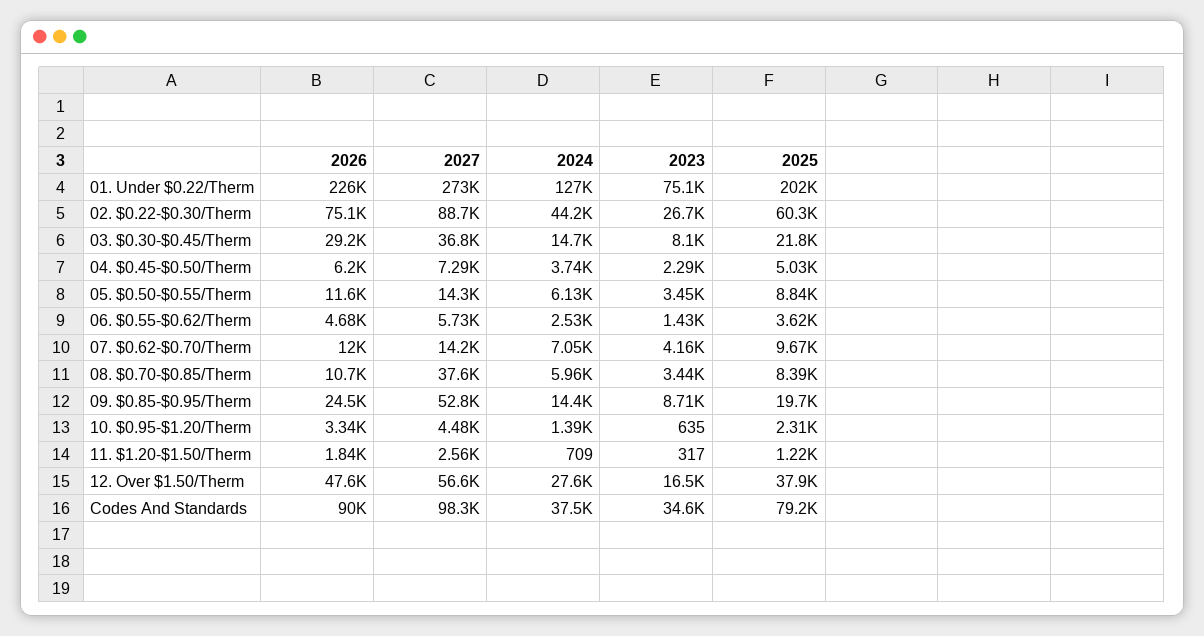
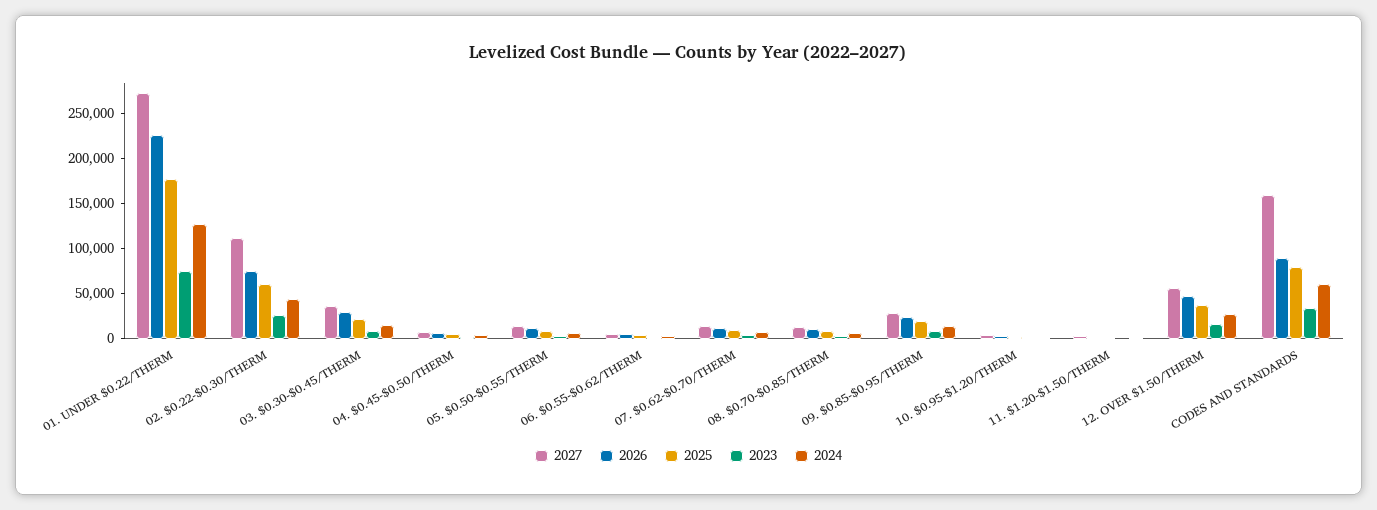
2025, 01. Under $0.22/Therm: 202000 -> 180000
2027, 02. $0.22-$0.30/Therm: 88700 -> 110000
2027, 08. $0.70-$0.85/Therm: 37600 -> 10000
2027, 09. $0.85-$0.95/Therm: 52800 -> 30000
2027, Codes And Standards: 98300 -> 160000
2024, Codes And Standards: 37500 -> 60000

